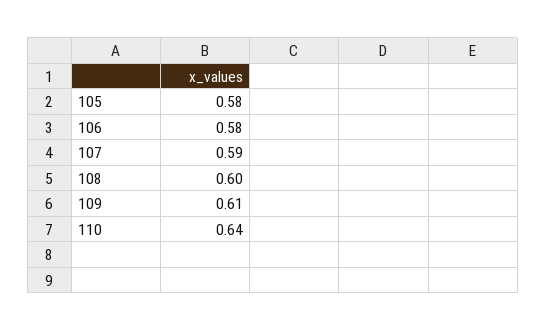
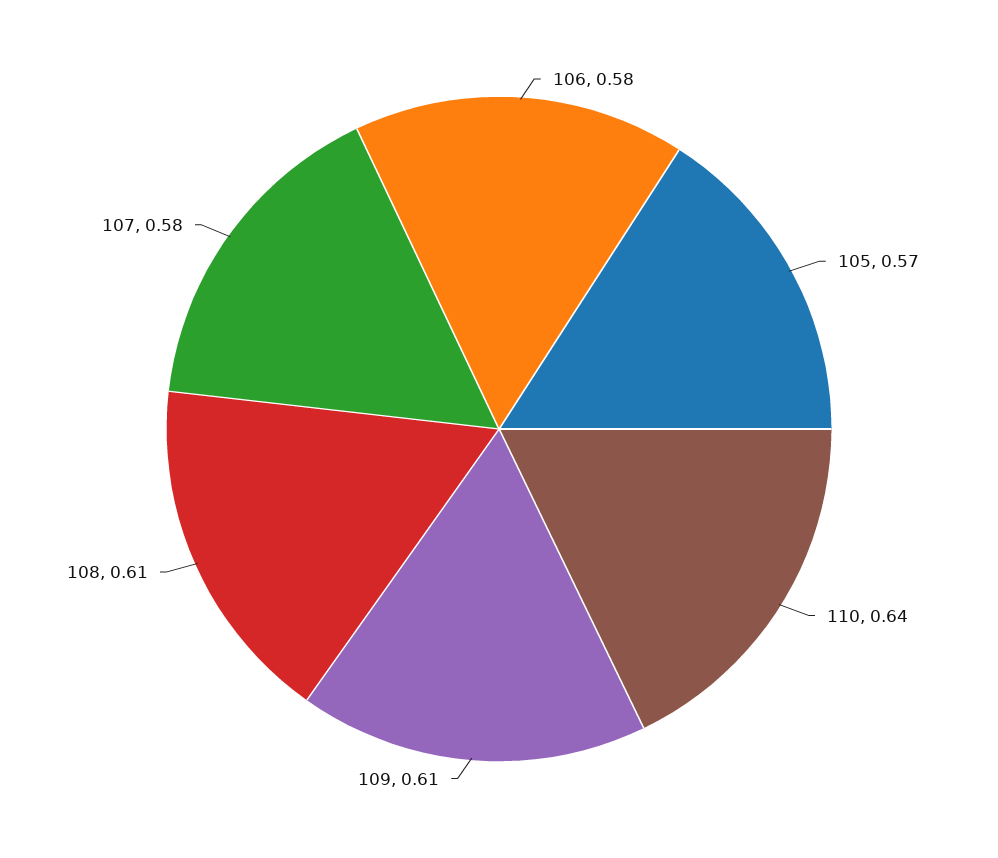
105: 0.58 -> 0.57
107: 0.59 -> 0.58
108: 0.6 -> 0.61

